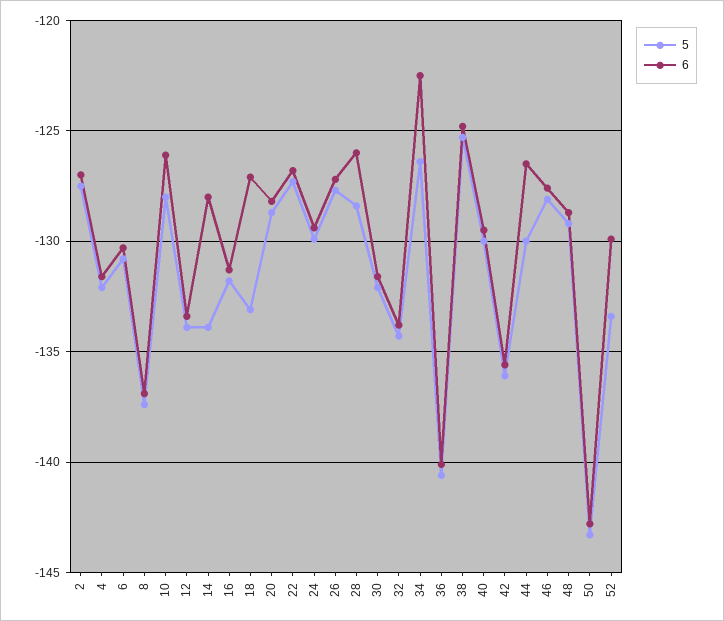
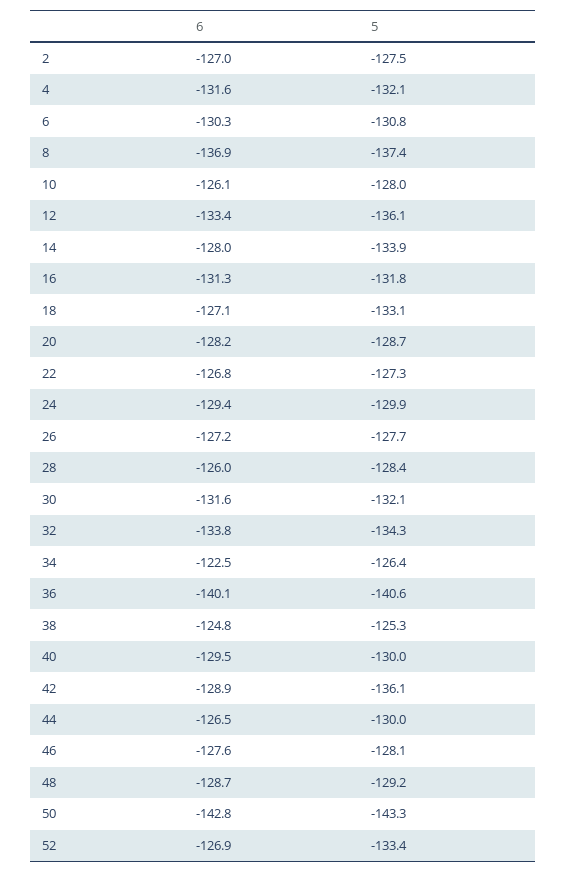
5, 12: -134 -> -136.1
6, 42: -135.5 -> -128.9
6, 52: -130 -> -126.9

